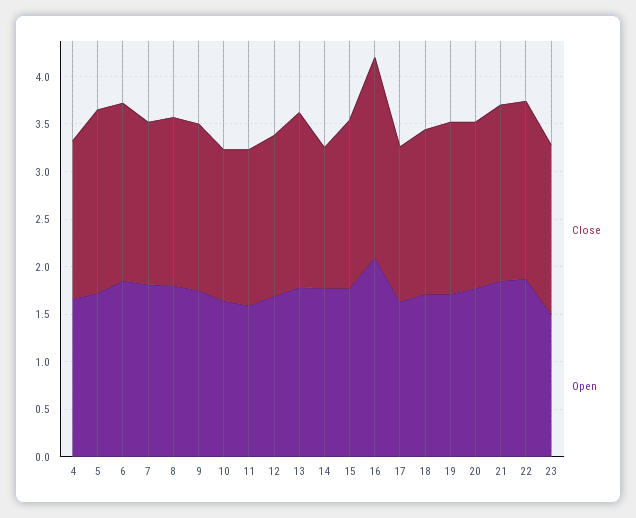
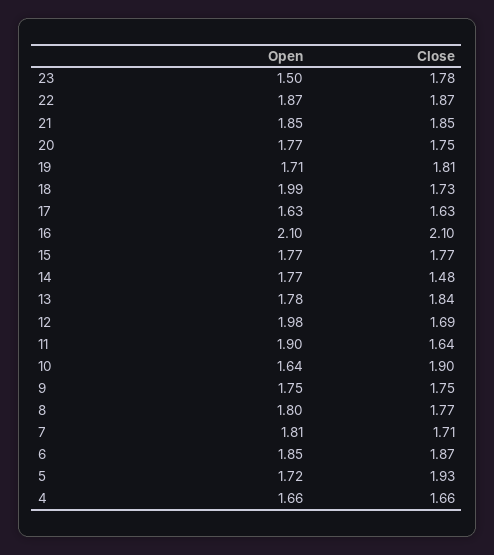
Close, 10: 1.6 -> 1.9
Open, 11: 1.6 -> 1.9
Open, 12: 1.7 -> 1.98
Open, 18: 1.7 -> 1.99

